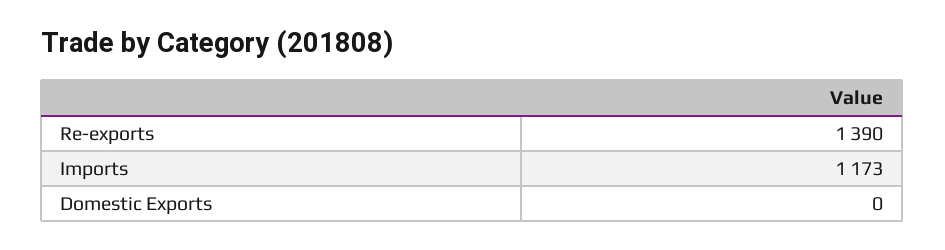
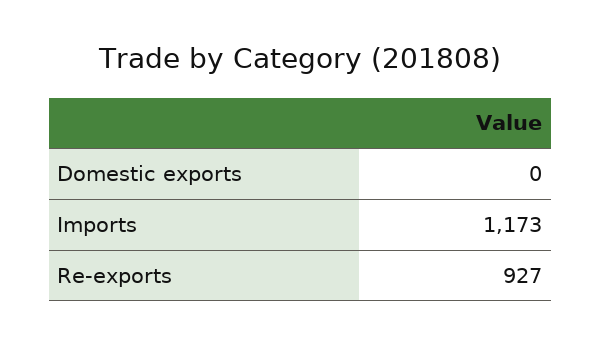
Re-exports: 1390 -> 927

